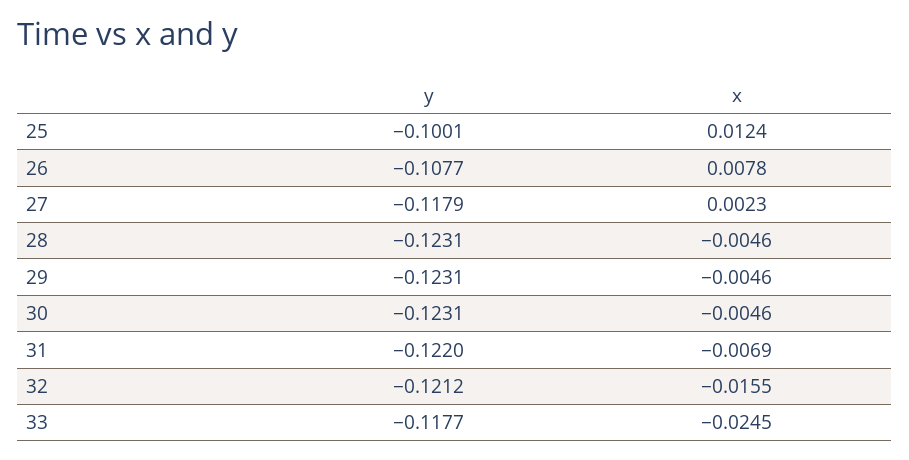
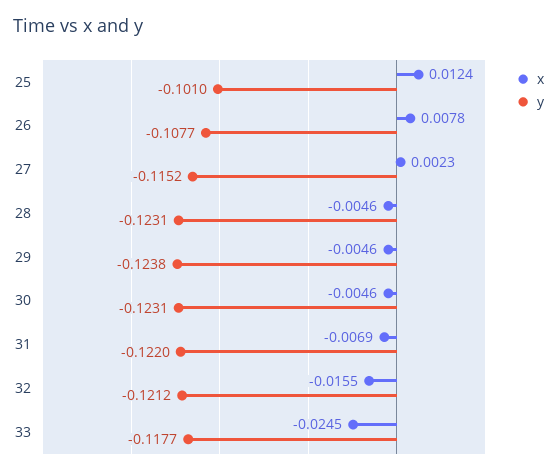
y, 25: -0.1001 -> -0.101
y, 27: -0.1179 -> -0.1152
y, 29: -0.1231 -> -0.1238

